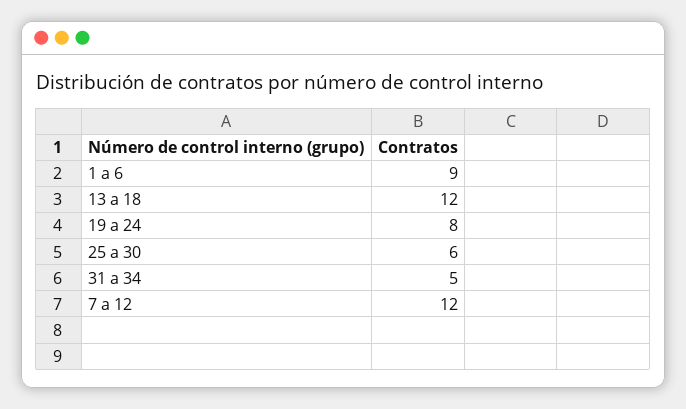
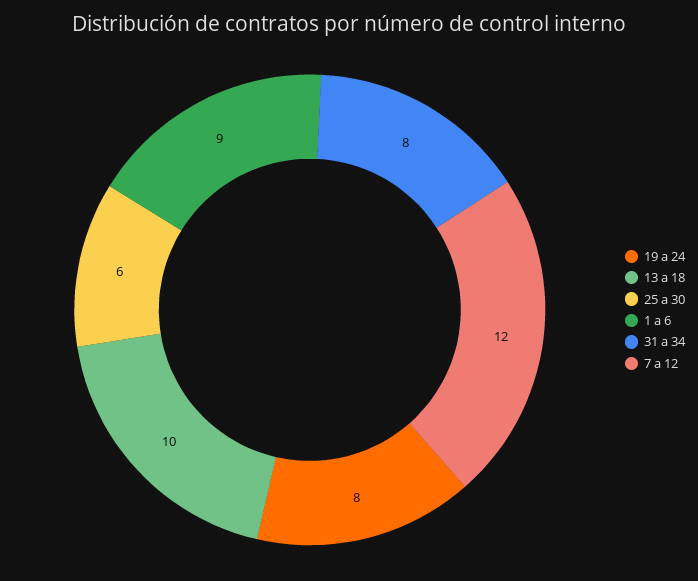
13 a 18: 12 -> 10
31 a 34: 5 -> 8

